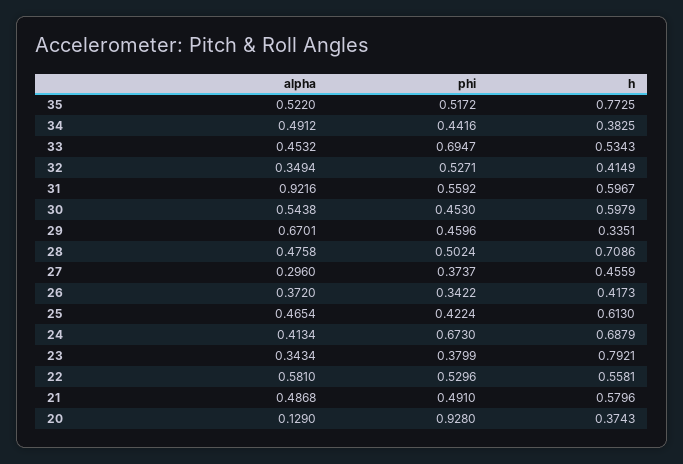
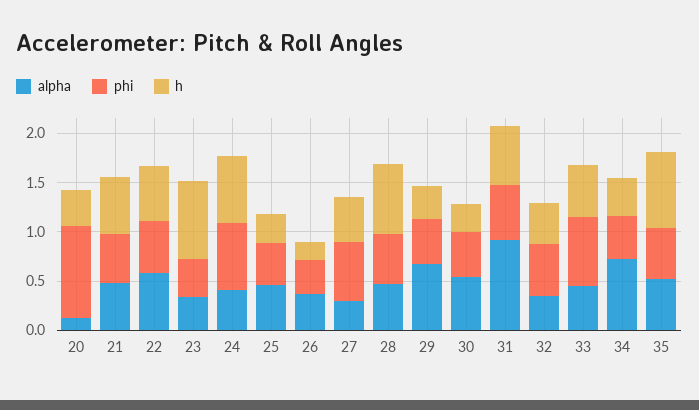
alpha, 34: 0.4912 -> 0.7
h, 30: 0.5979 -> 0.3
phi, 27: 0.3737 -> 0.6
h, 26: 0.4173 -> 0.2
h, 25: 0.613 -> 0.3

